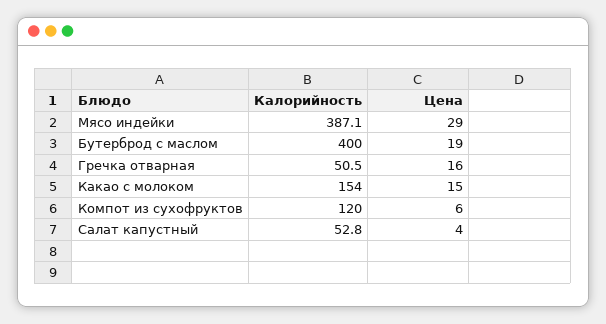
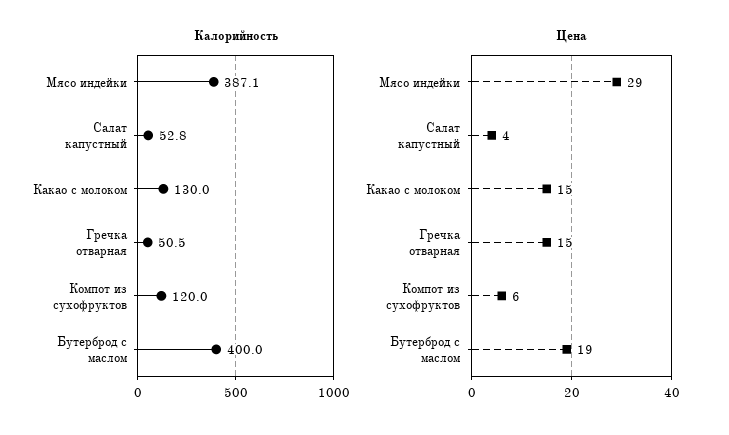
Цена, Гречка отварная: 16 -> 15
Калорийность, Какао с молоком: 154 -> 130

